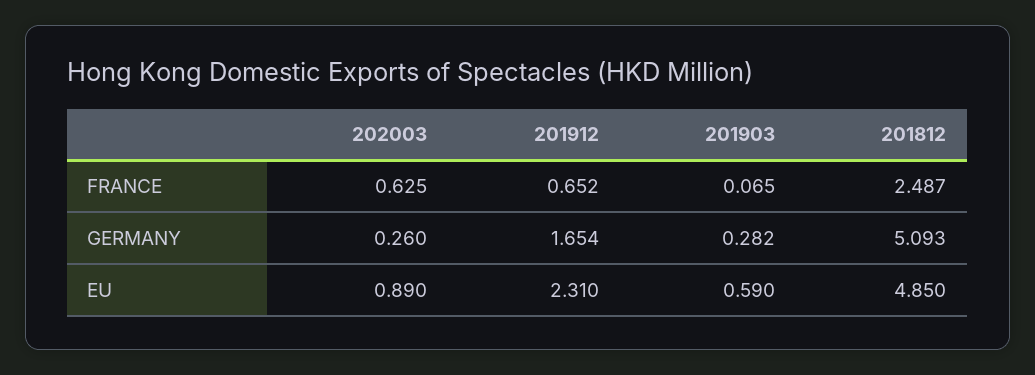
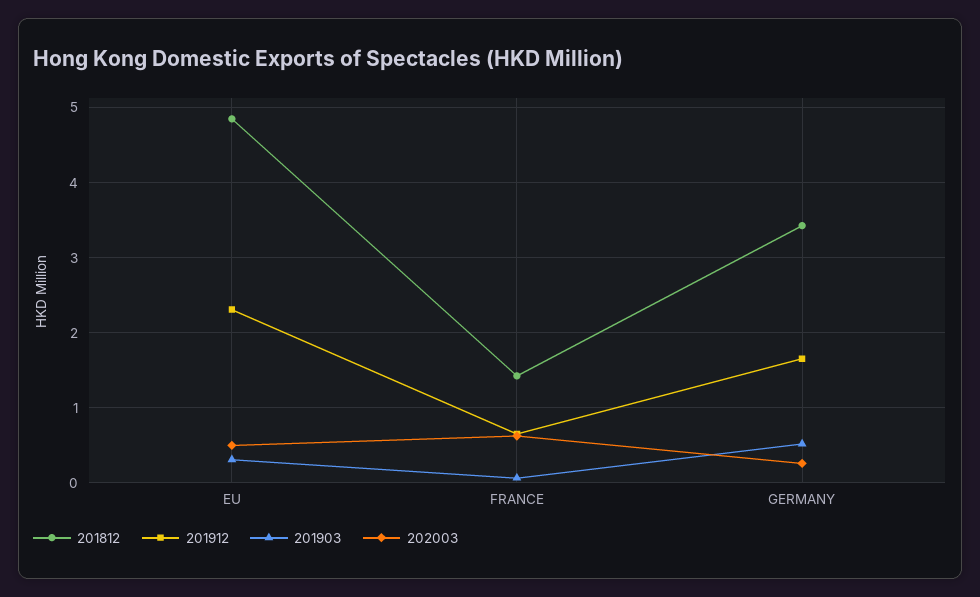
201812, FRANCE: 2.487 -> 1.4
201903, GERMANY: 0.282 -> 0.5
201812, GERMANY: 5.093 -> 3.4
202003, EU: 0.89 -> 0.5
201903, EU: 0.59 -> 0.3

